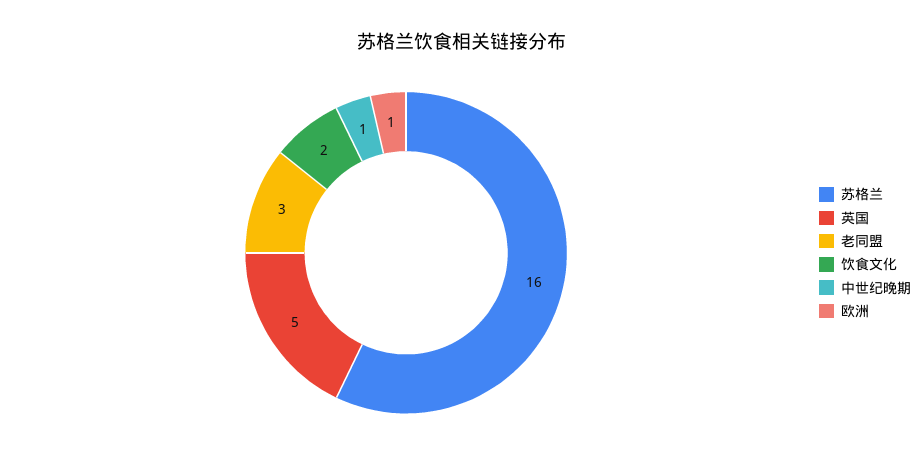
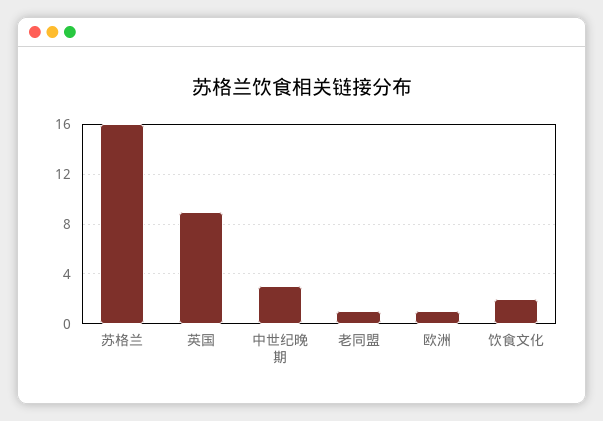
英国: 5 -> 9
老同盟: 3 -> 1
中世纪晚期: 1 -> 3

